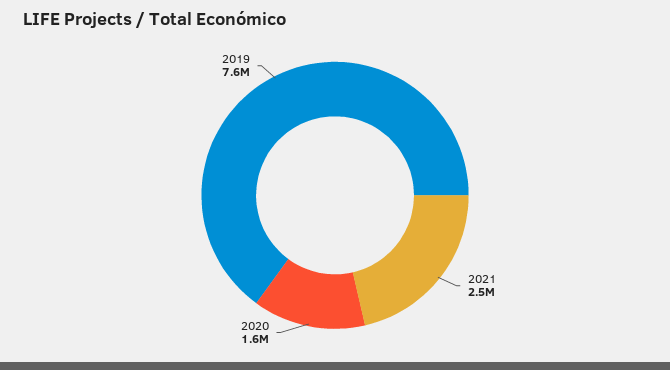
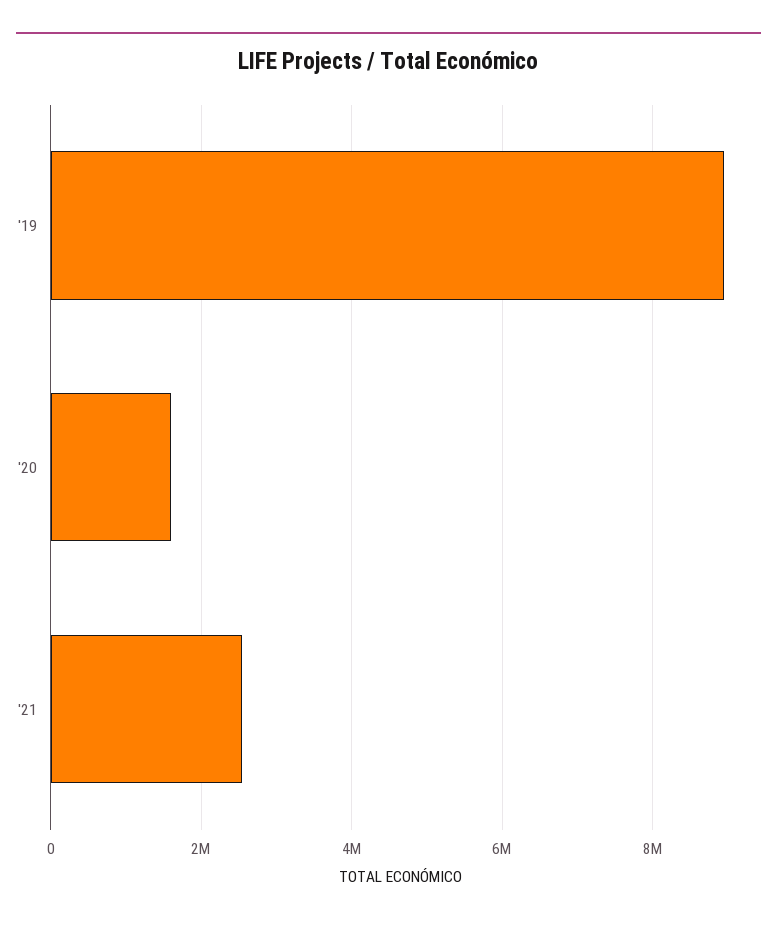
2019: 7600000 -> 9000000

